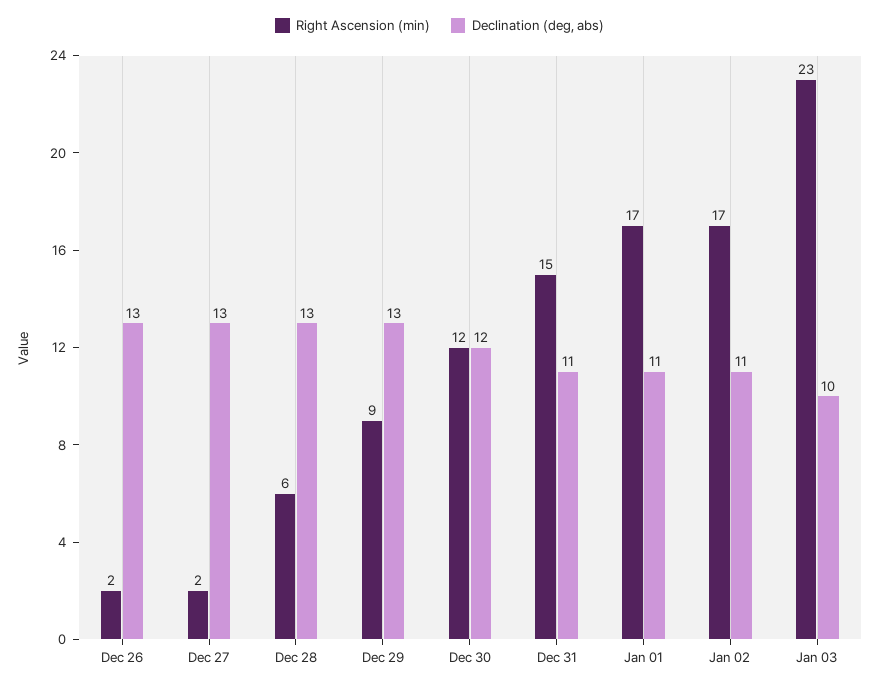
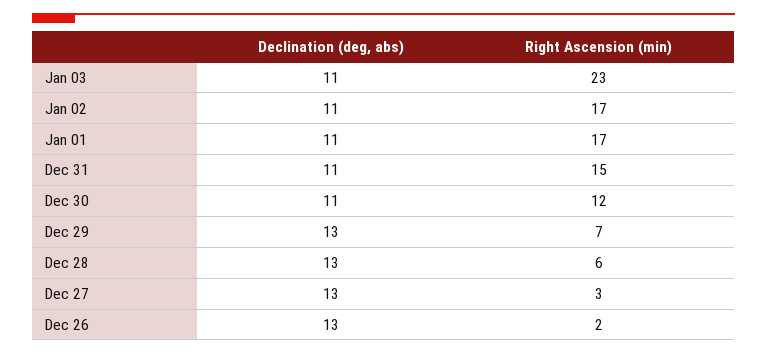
Right Ascension (min), Dec 27: 2 -> 3
Right Ascension (min), Dec 29: 9 -> 7
Declination (deg, abs), Dec 30: 12 -> 11
Declination (deg, abs), Jan 03: 10 -> 11

